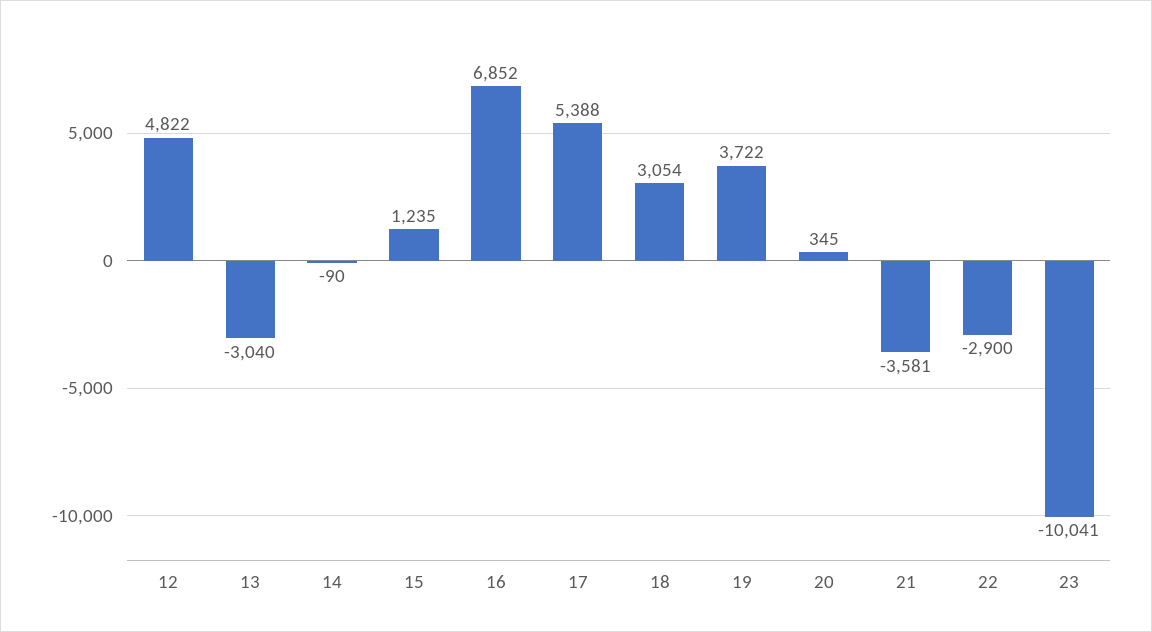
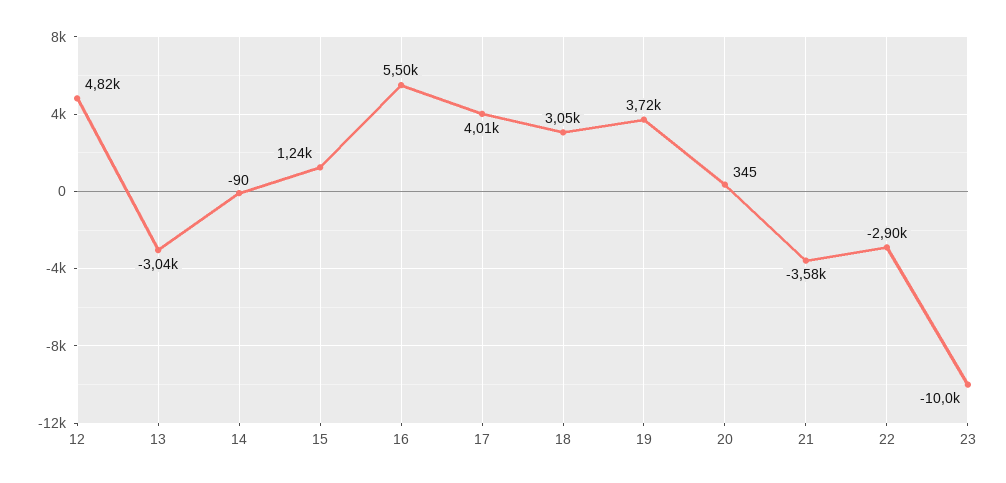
16: 6852 -> 5500
17: 5388 -> 4010

